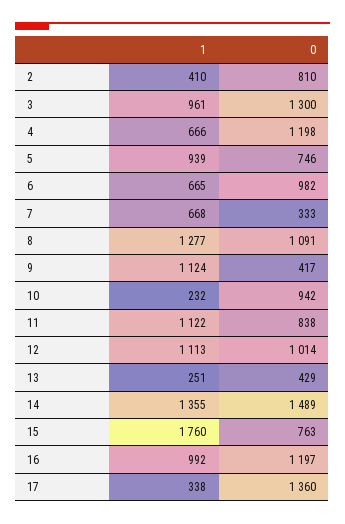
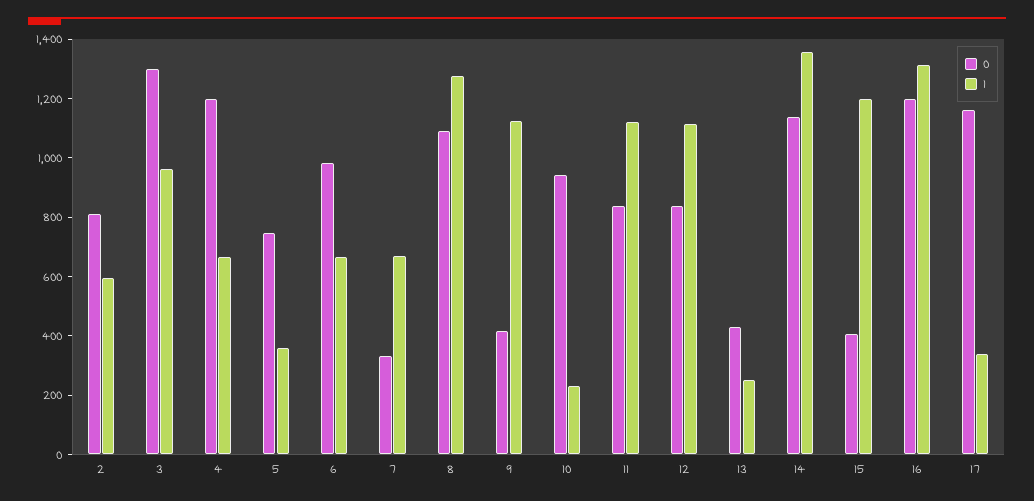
1, 2: 410 -> 600
1, 5: 939 -> 350
0, 12: 1014 -> 850
0, 14: 1489 -> 1150
1, 15: 1760 -> 1200
0, 15: 763 -> 400
1, 16: 992 -> 1300
0, 17: 1360 -> 1150

